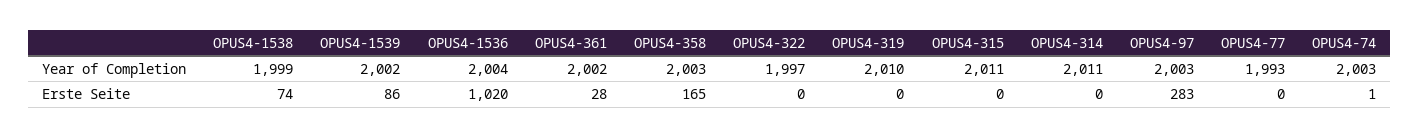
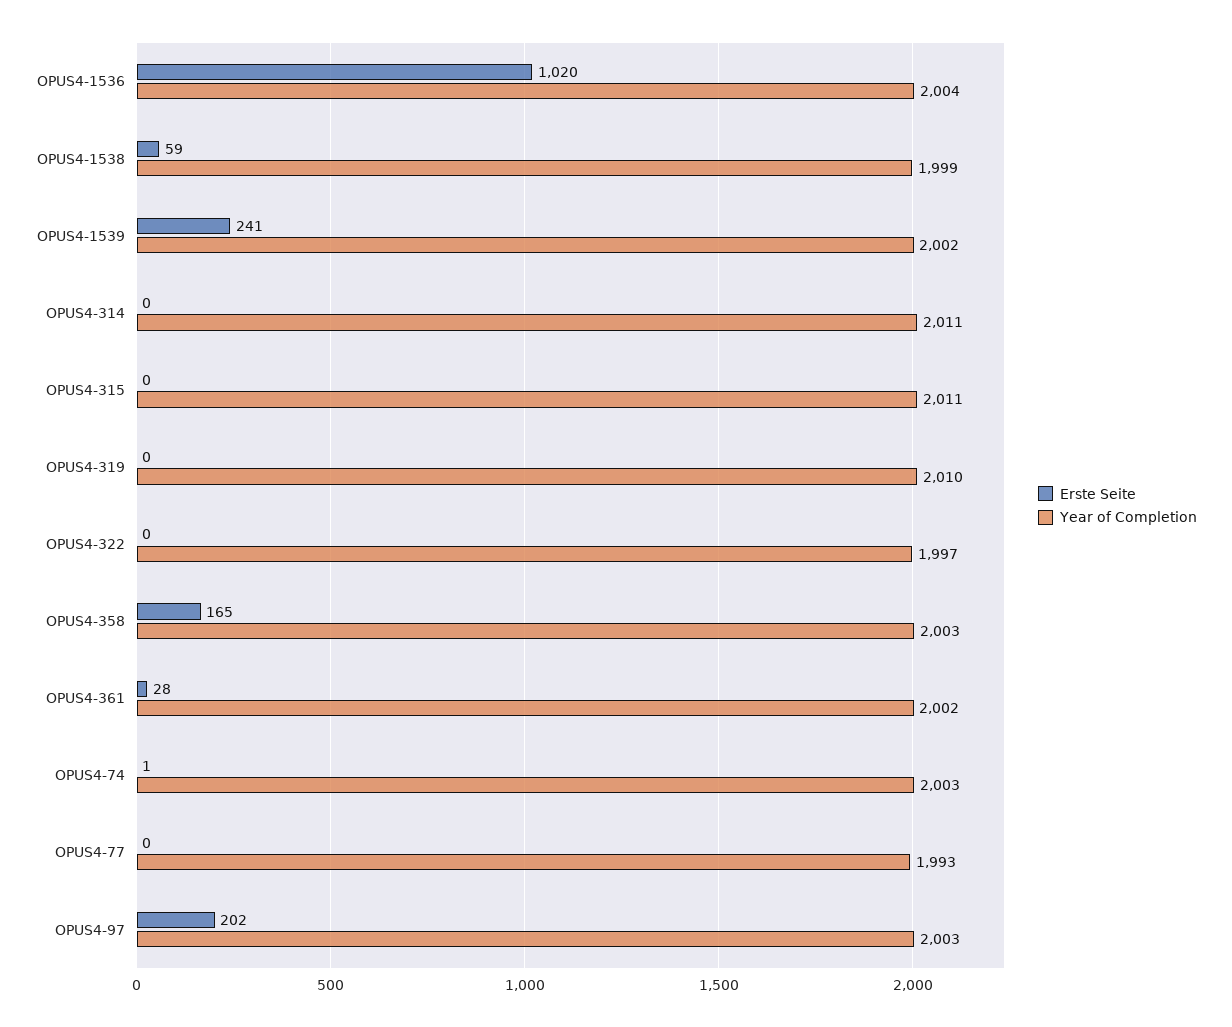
Erste Seite, OPUS4-1538: 74 -> 59
Erste Seite, OPUS4-1539: 86 -> 241
Erste Seite, OPUS4-97: 283 -> 202

